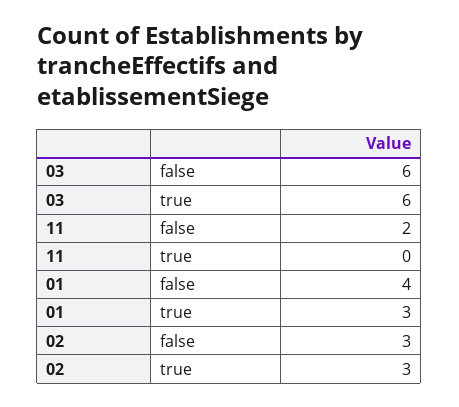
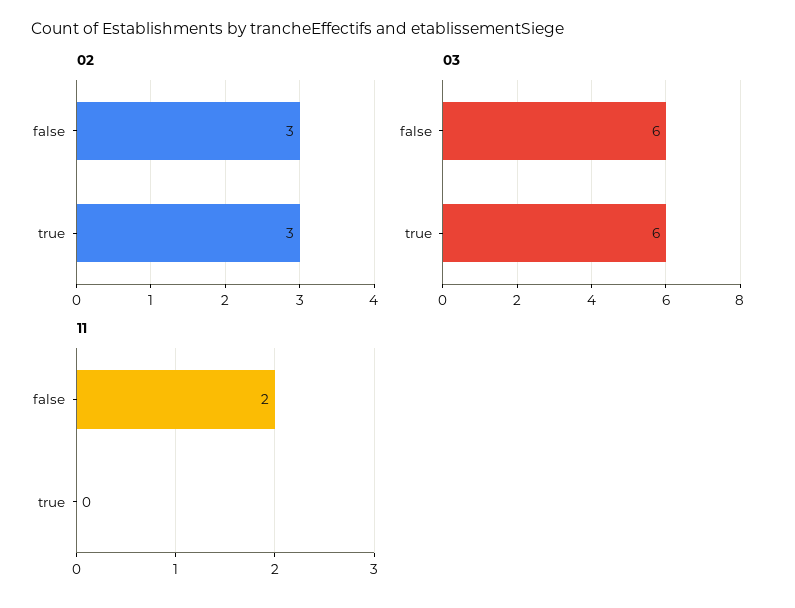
01, false: 4 -> none
01, true: 3 -> none

